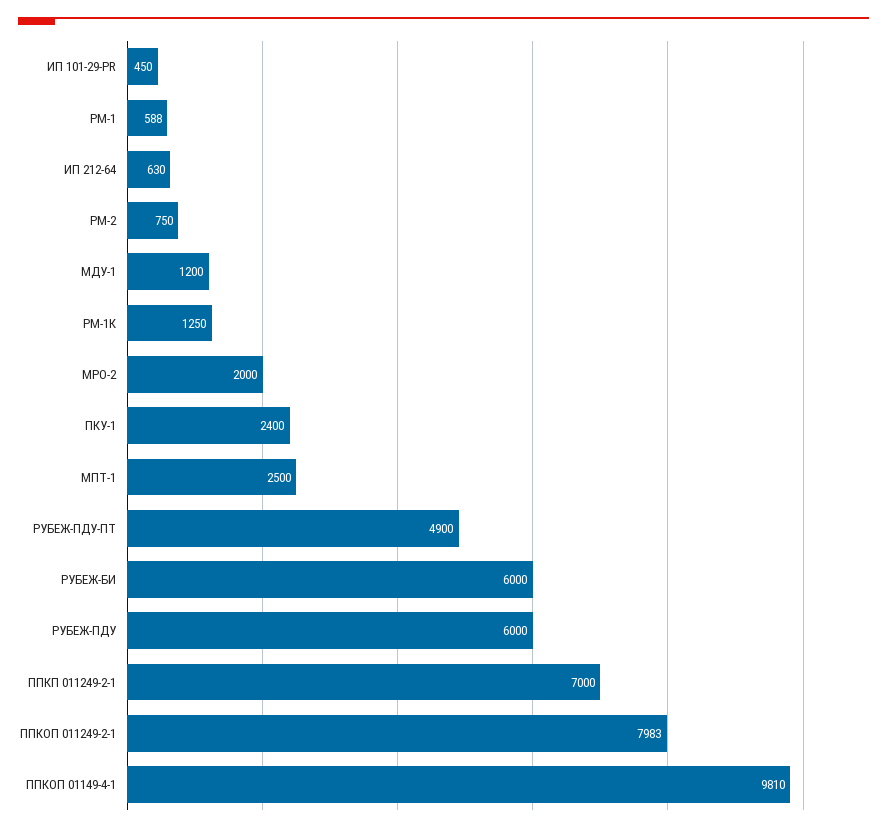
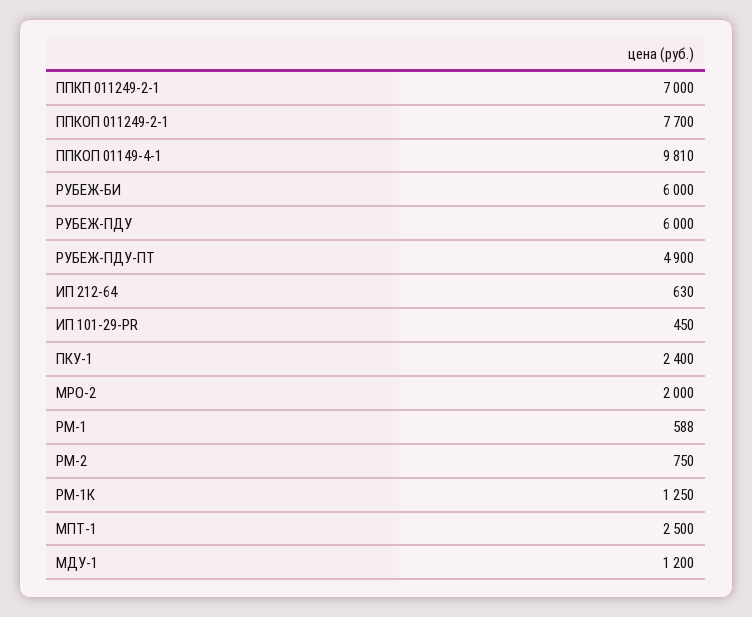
ППКОП 011249-2-1: 7983 -> 7700

